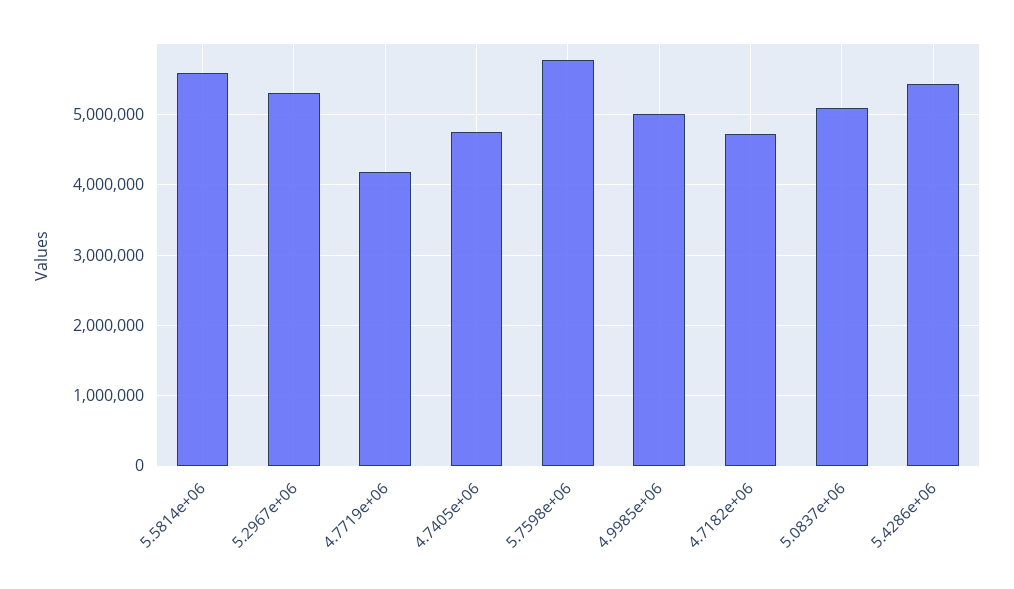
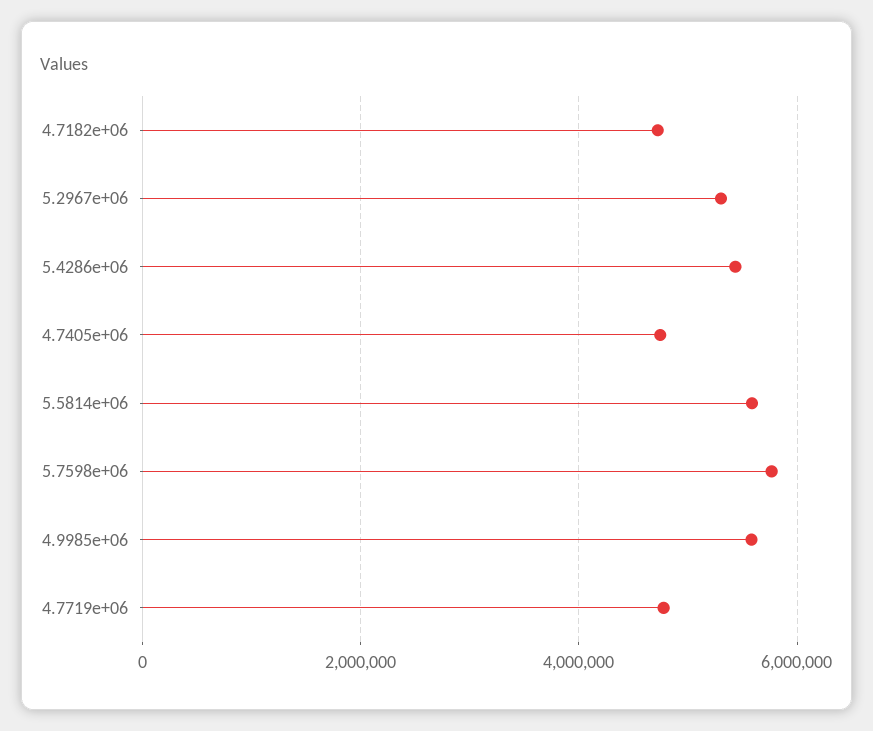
4.7719e+06: 4200000 -> 4800000
4.9985e+06: 5000000 -> 5600000
5.0837e+06: 5100000 -> none

